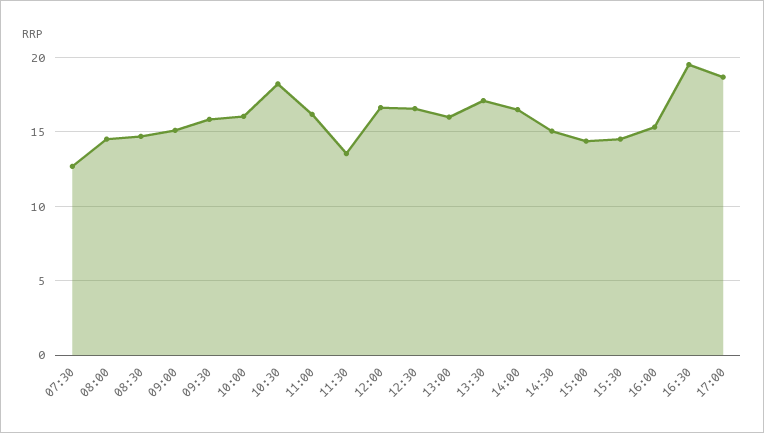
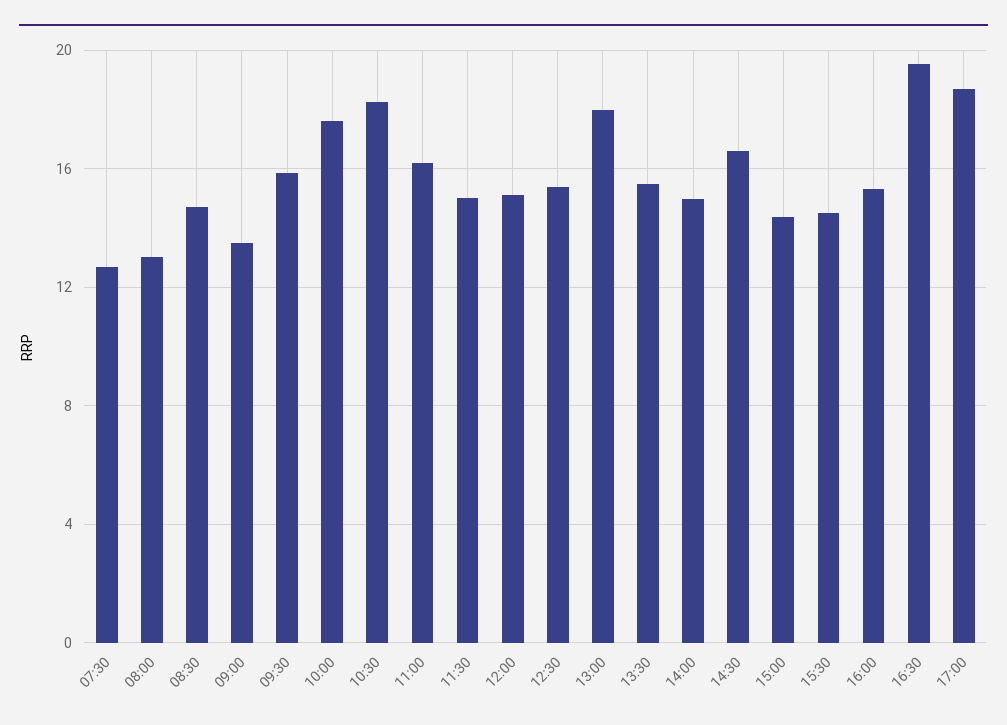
08:00: 14.5 -> 13
09:00: 15 -> 13.5
10:00: 16 -> 17.5
11:30: 13.5 -> 15
12:00: 16.5 -> 15
12:30: 16.5 -> 15.5
13:00: 16 -> 18
13:30: 17 -> 15.5
14:00: 16.5 -> 15
14:30: 15 -> 16.5

